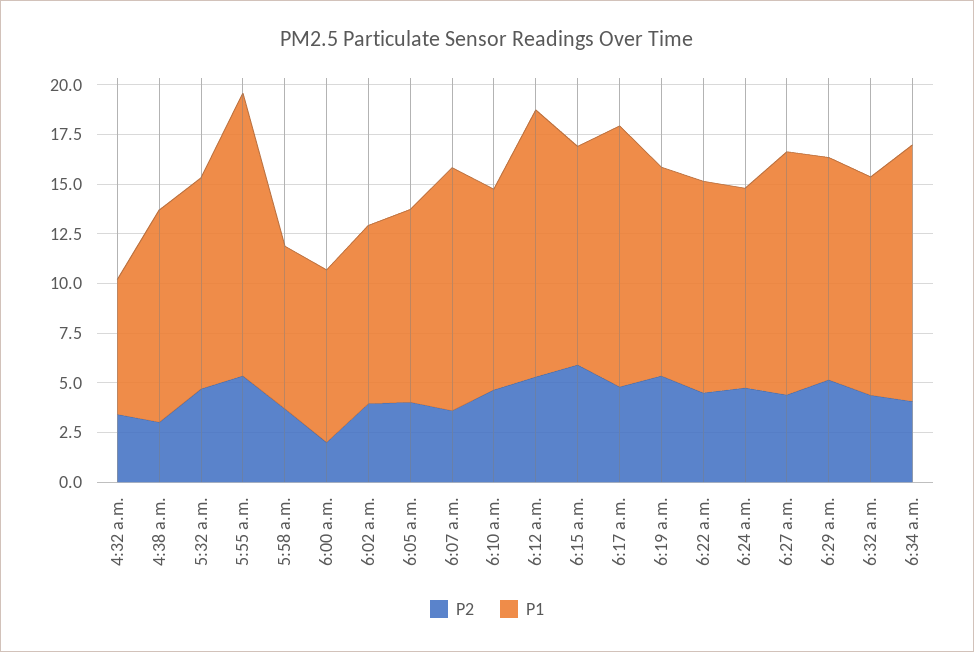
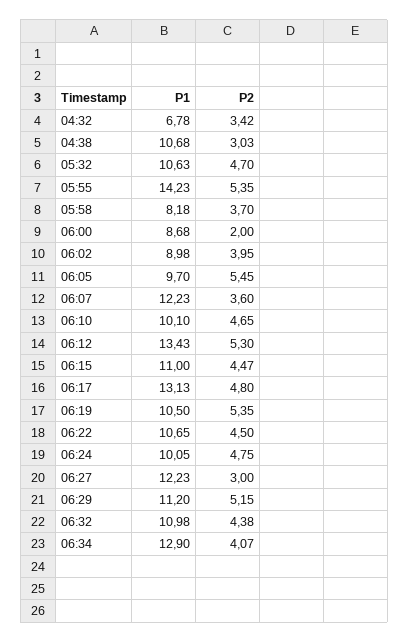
P2, 6:05 a.m.: 4 -> 5.45
P2, 6:15 a.m.: 6 -> 4.47
P2, 6:27 a.m.: 4.5 -> 3

